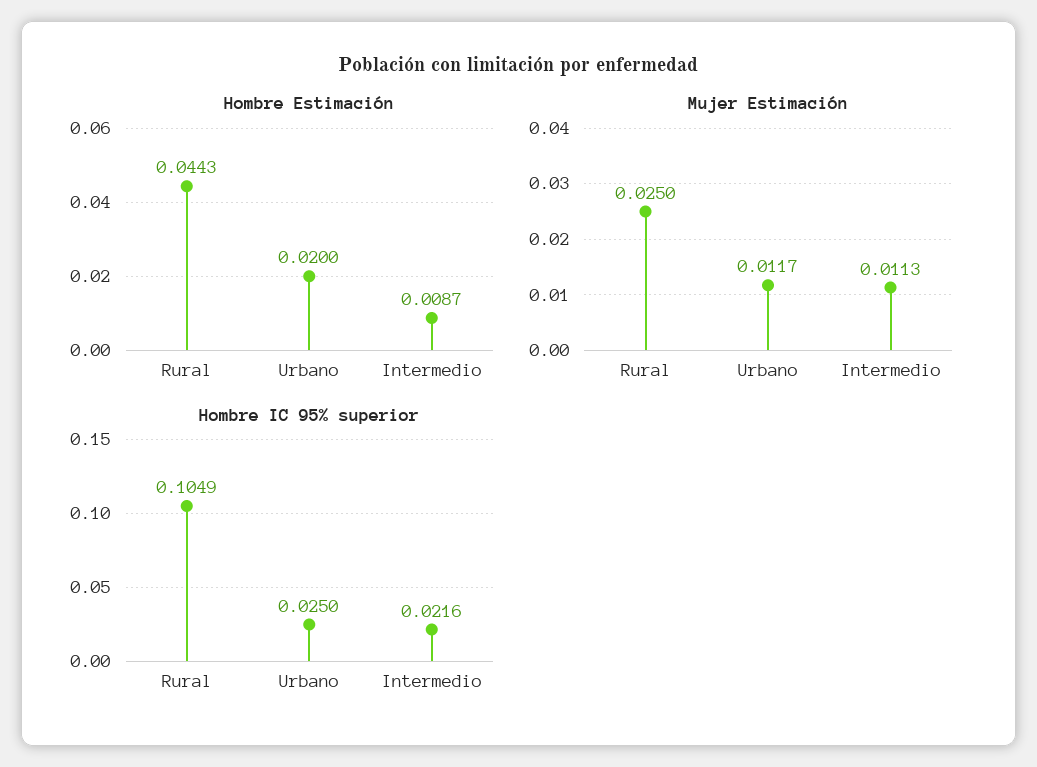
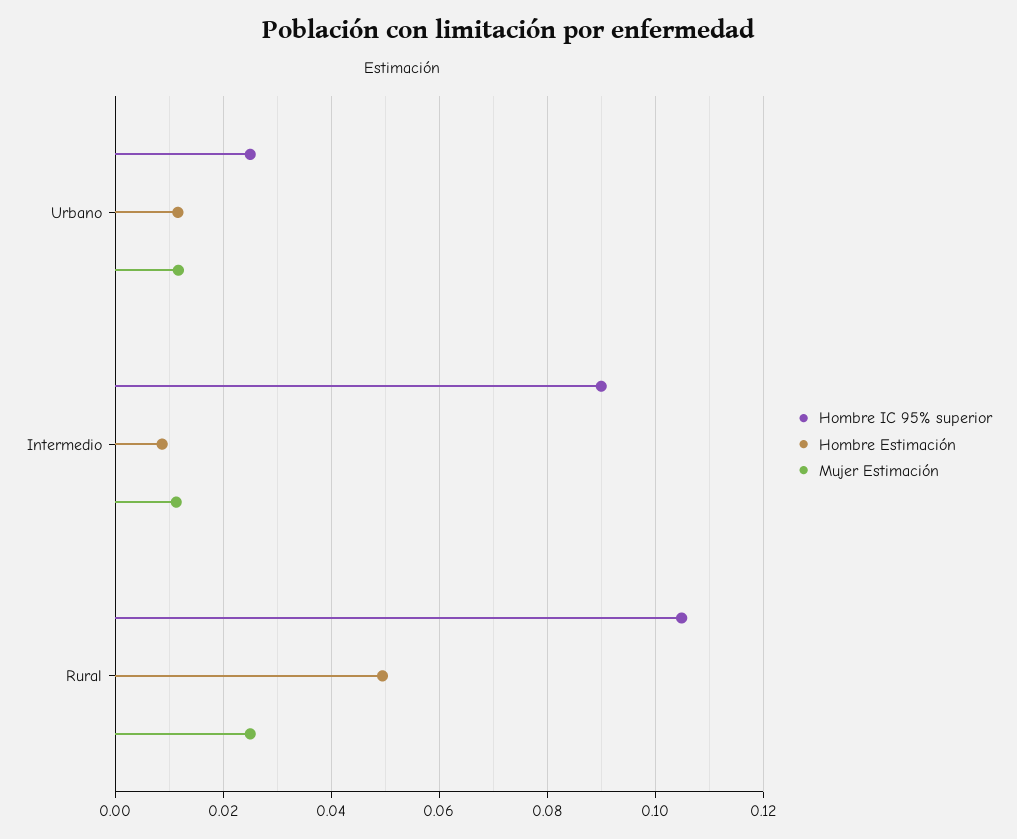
Hombre Estimación, Rural: 0.0443 -> 0.05
Hombre Estimación, Urbano: 0.02 -> 0.012
Hombre IC 95% superior, Intermedio: 0.0216 -> 0.09

